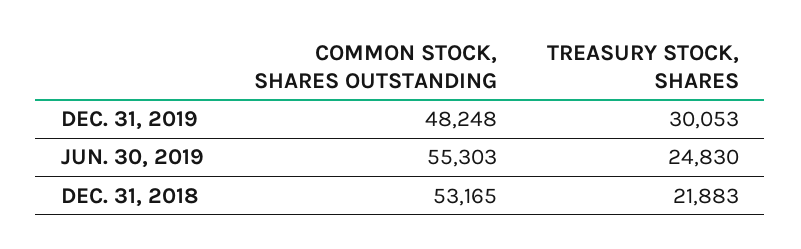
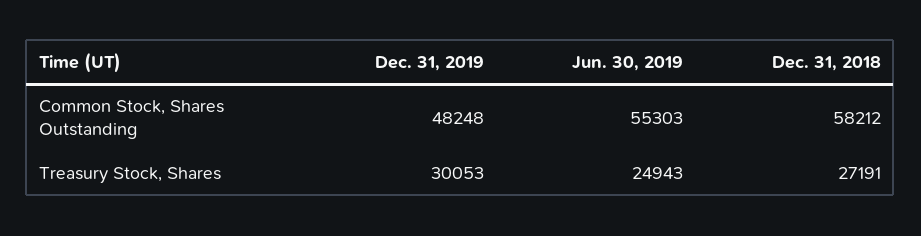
TREASURY STOCK, SHARES, JUN. 30, 2019: 24830 -> 24943
COMMON STOCK, SHARES OUTSTANDING, DEC. 31, 2018: 53165 -> 58212
TREASURY STOCK, SHARES, DEC. 31, 2018: 21883 -> 27191

